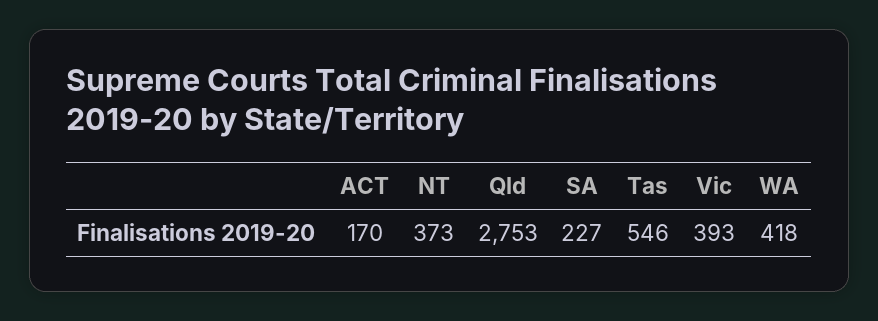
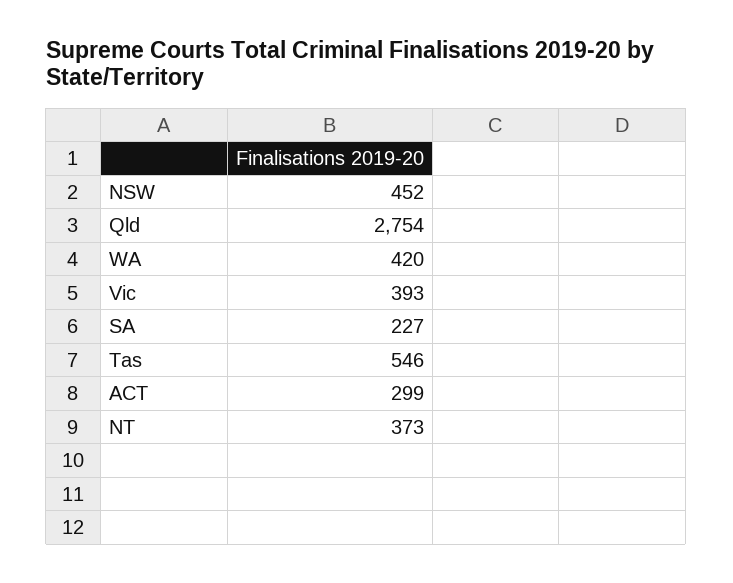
ACT: 170 -> 299
Qld: 2753 -> 2754
WA: 418 -> 420
NSW: none -> 452

